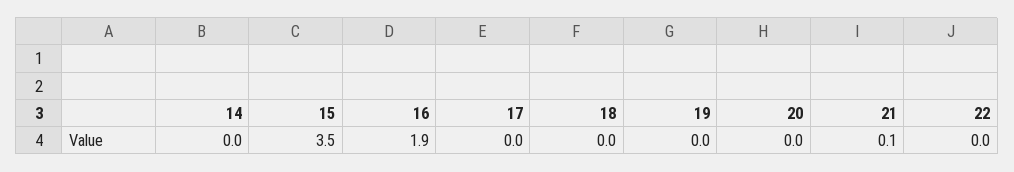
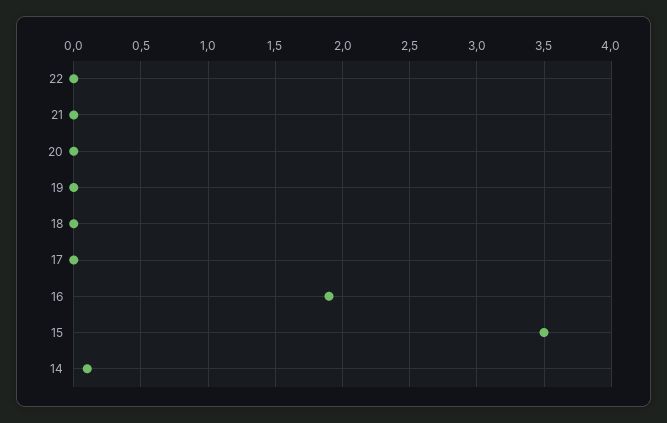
14: 0 -> 0.1
21: 0.1 -> 0

